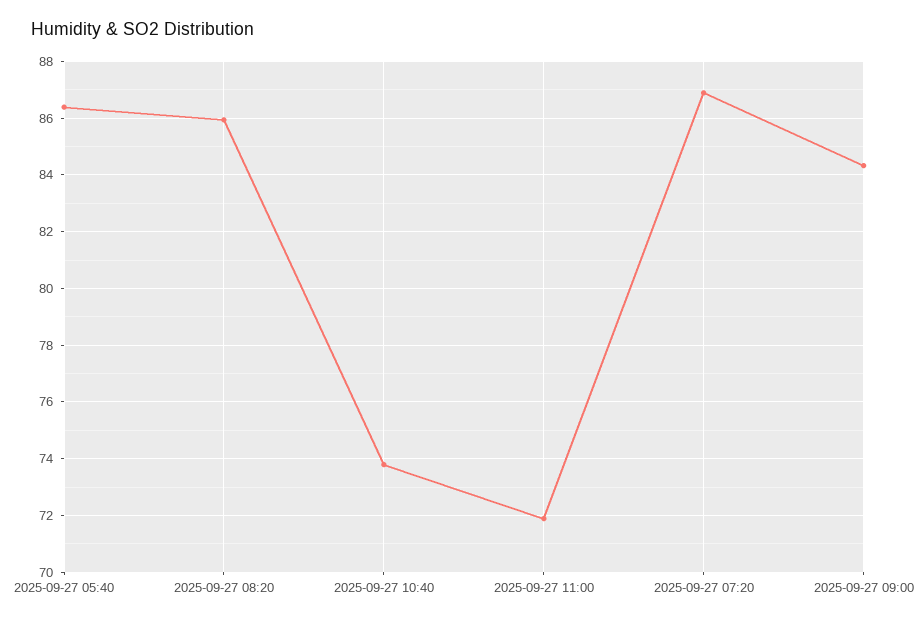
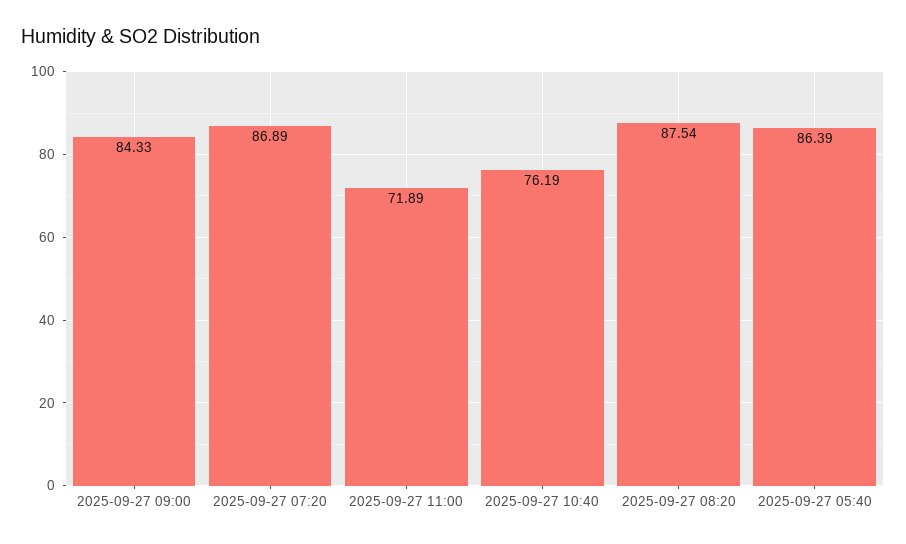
2025-09-27 08:20: 86 -> 87.54
2025-09-27 10:40: 73.75 -> 76.19

